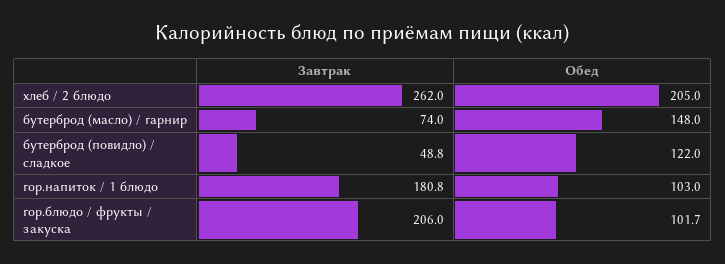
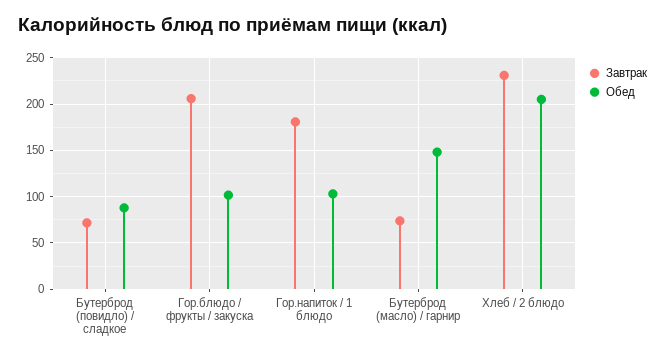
Завтрак, хлеб / 2 блюдо: 262 -> 230
Завтрак, бутерброд (повидло) / сладкое: 48.8 -> 70
Обед, бутерброд (повидло) / сладкое: 122 -> 90

